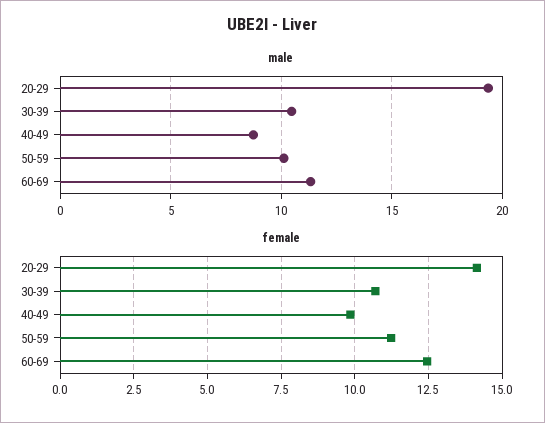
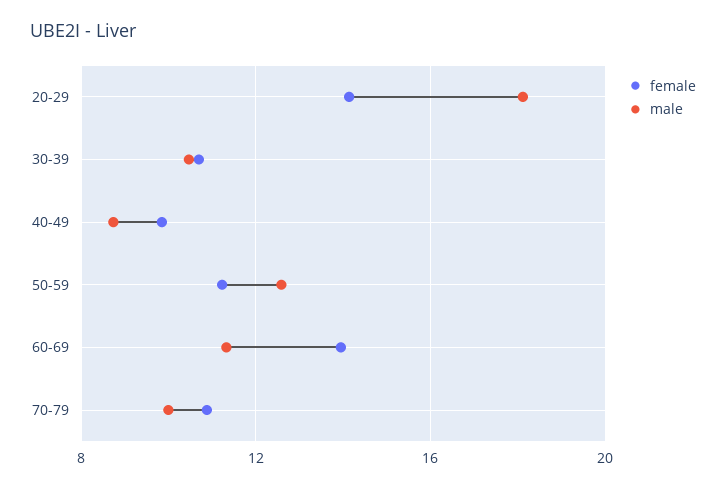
male, 20-29: 19.5 -> 18
male, 50-59: 10 -> 12.5
female, 60-69: 12.5 -> 14
female, 70-79: none -> 11
male, 70-79: none -> 10

